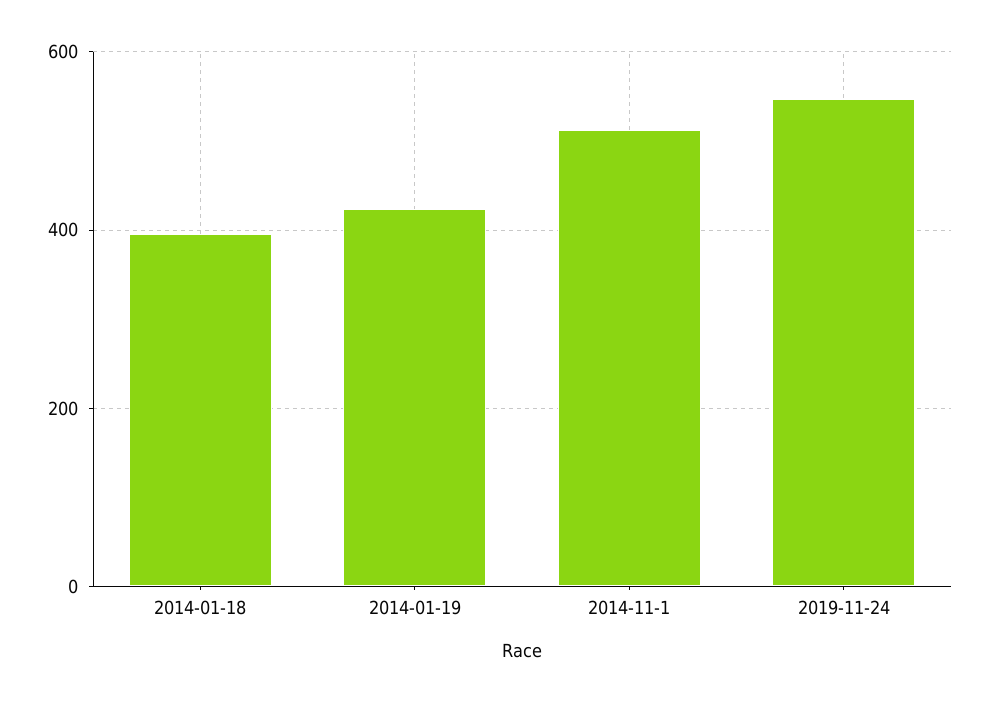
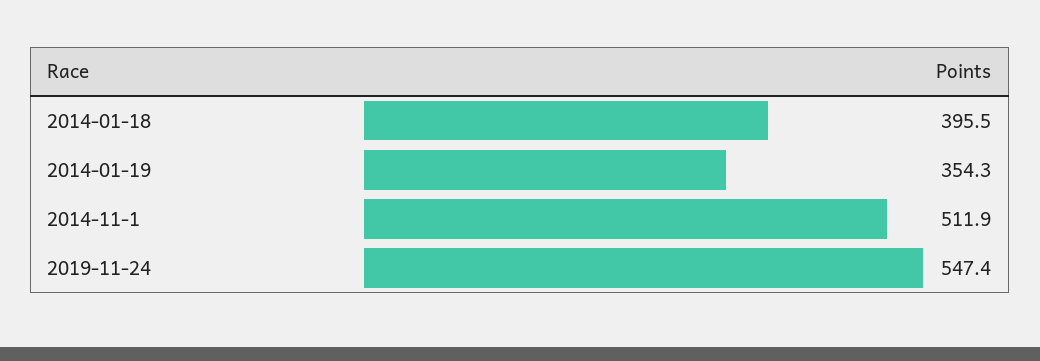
2014-01-19: 420 -> 354.3

